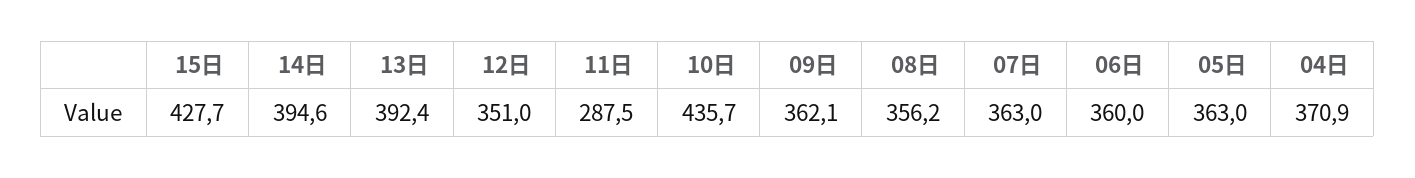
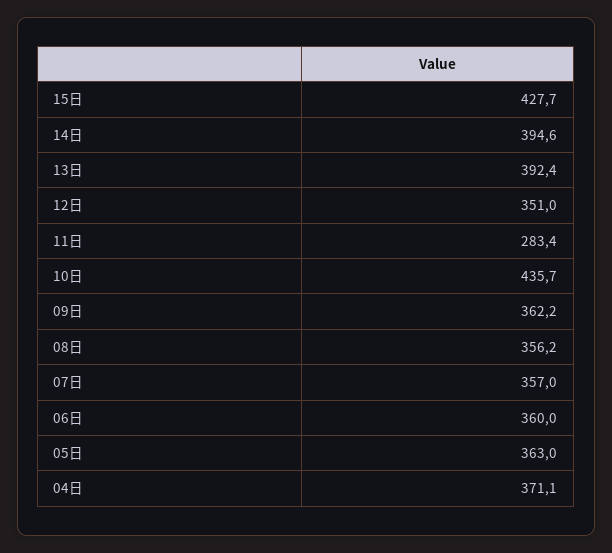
11日: 287.5 -> 283.4
09日: 362.1 -> 362.2
07日: 363 -> 357
04日: 370.9 -> 371.1

